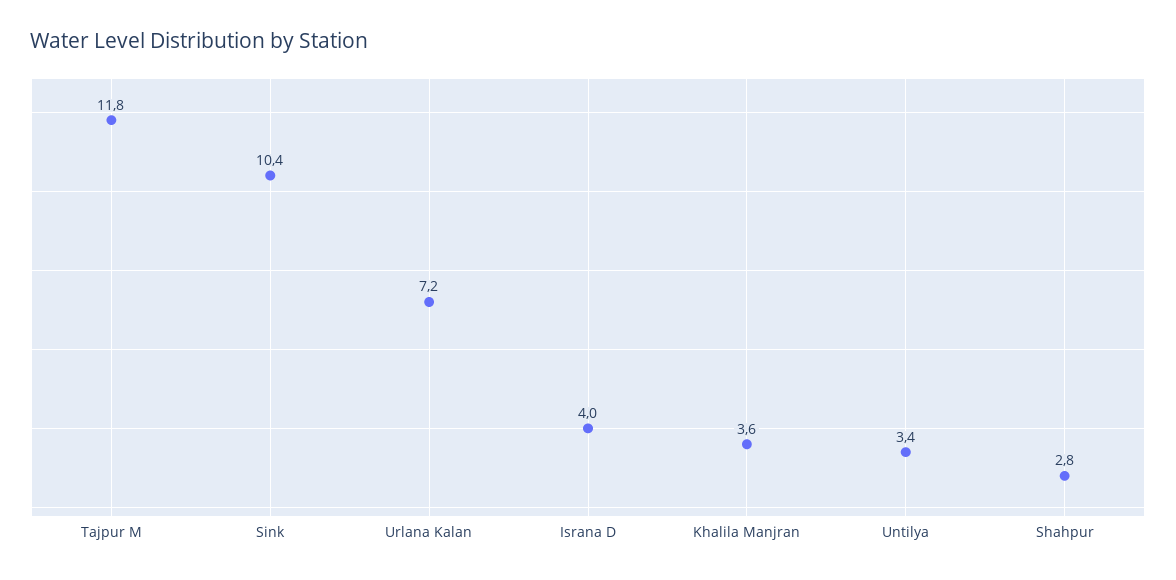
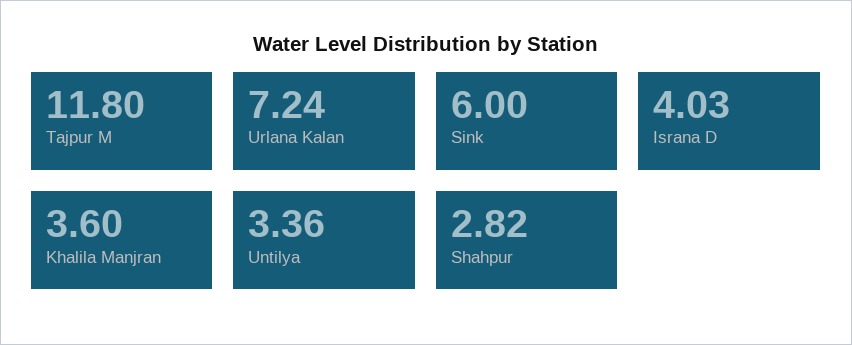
Sink: 10.4 -> 6

